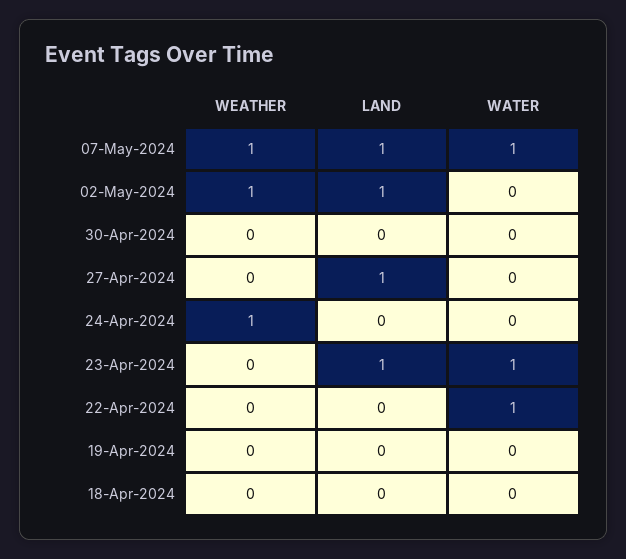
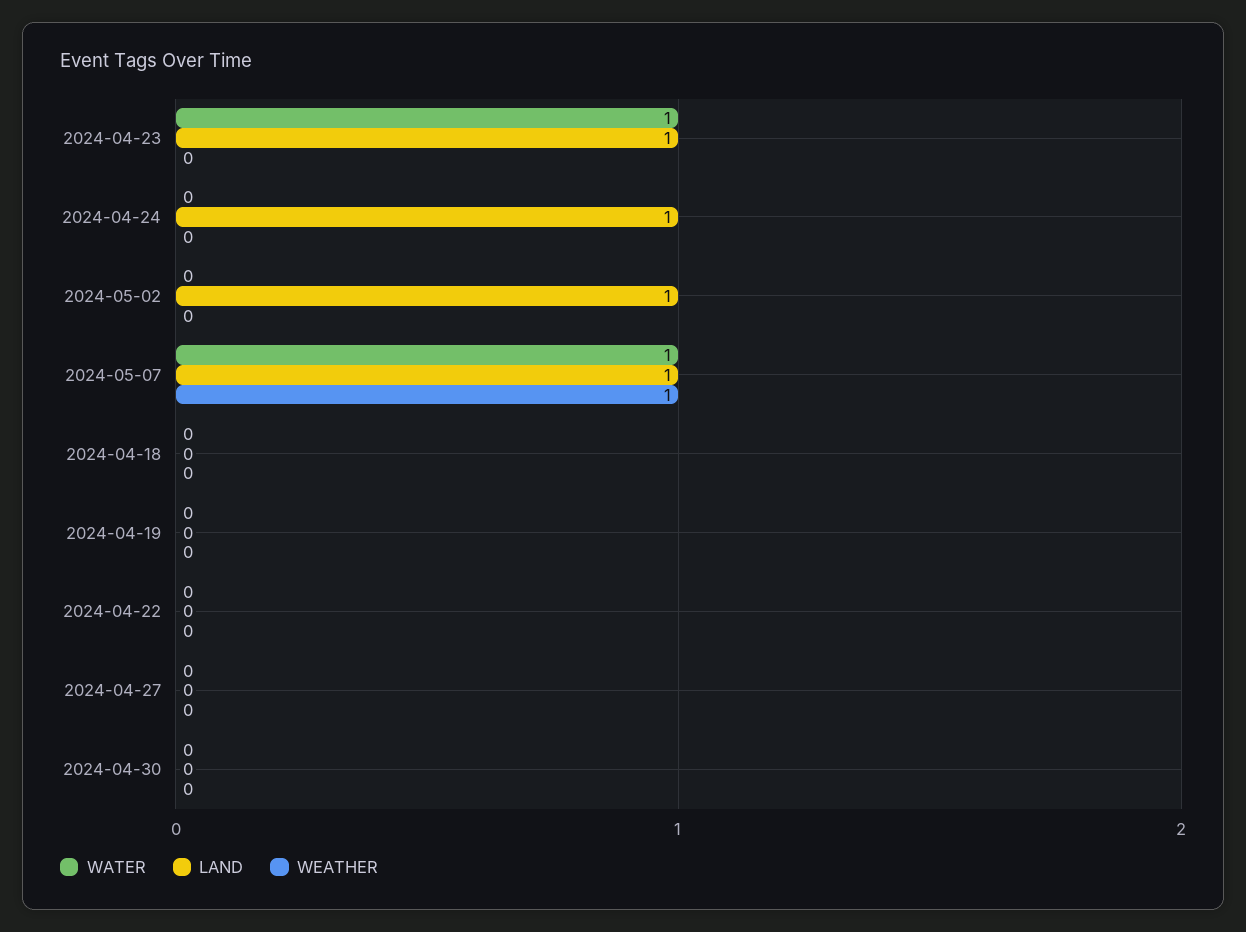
WEATHER, 02-May-2024: 1 -> 0
LAND, 27-Apr-2024: 1 -> 0
WEATHER, 24-Apr-2024: 1 -> 0
LAND, 24-Apr-2024: 0 -> 1
WATER, 22-Apr-2024: 1 -> 0

